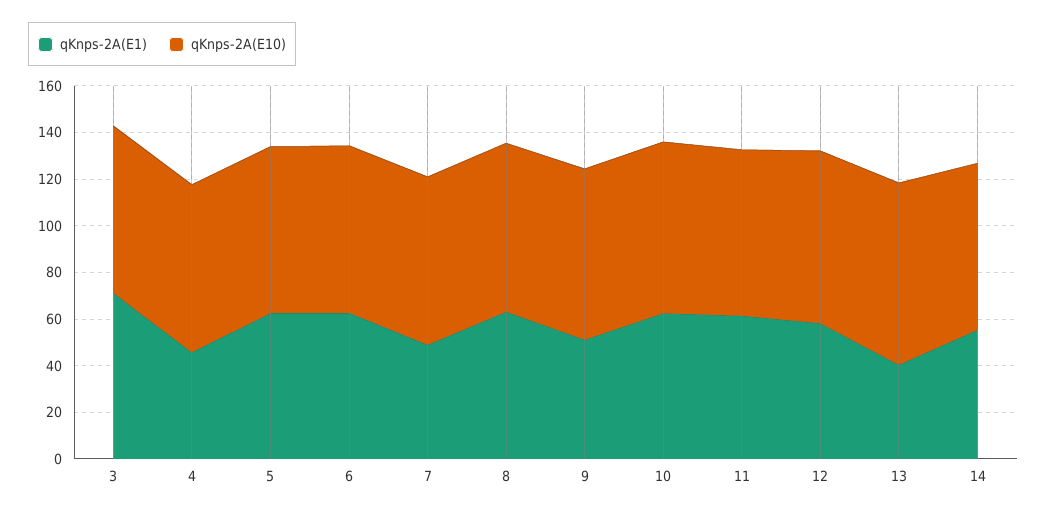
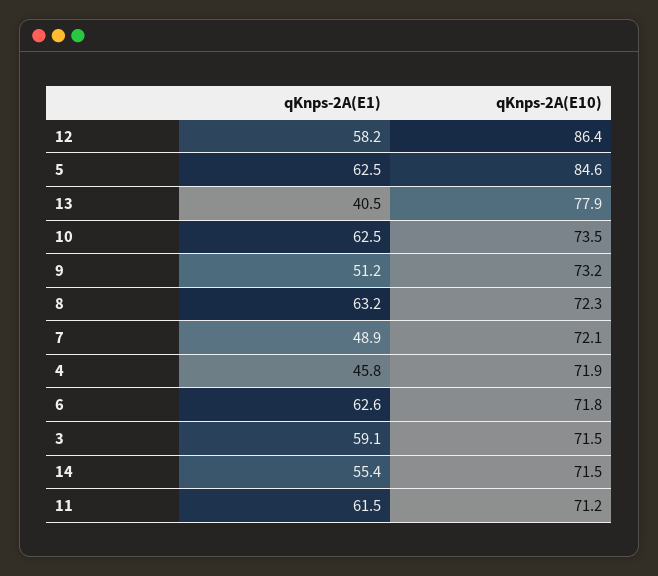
qKnps-2A(E1), 3: 70 -> 59.1
qKnps-2A(E10), 5: 70 -> 84.6
qKnps-2A(E10), 12: 75 -> 86.4

